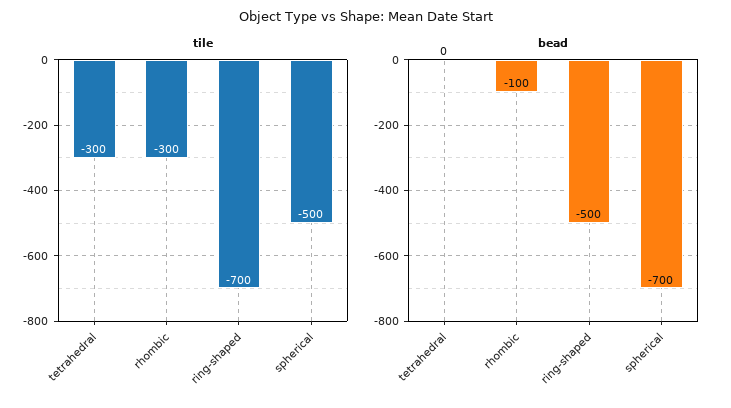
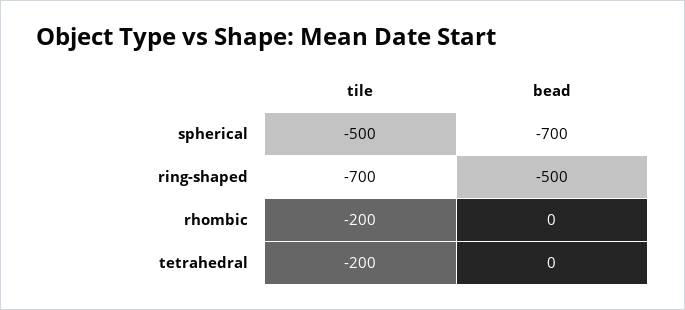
tile, tetrahedral: -300 -> -200
tile, rhombic: -300 -> -200
bead, rhombic: -100 -> 0

